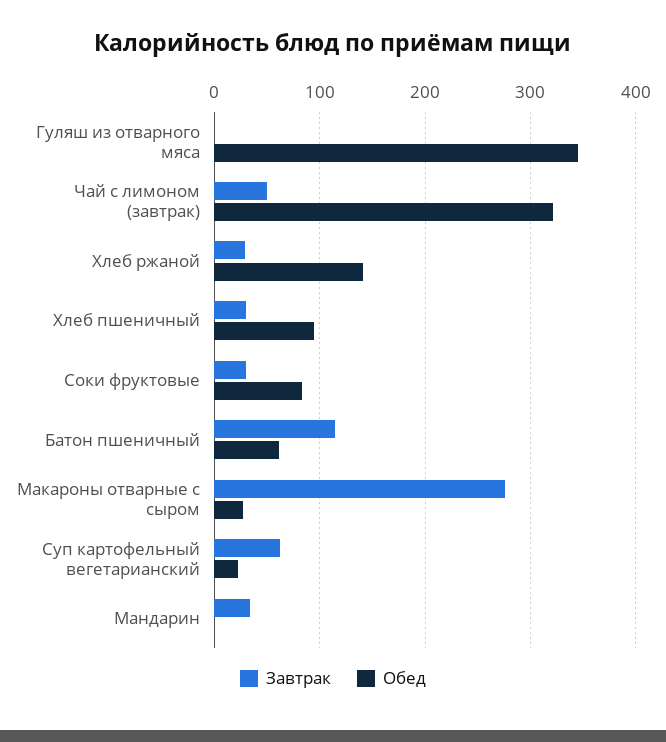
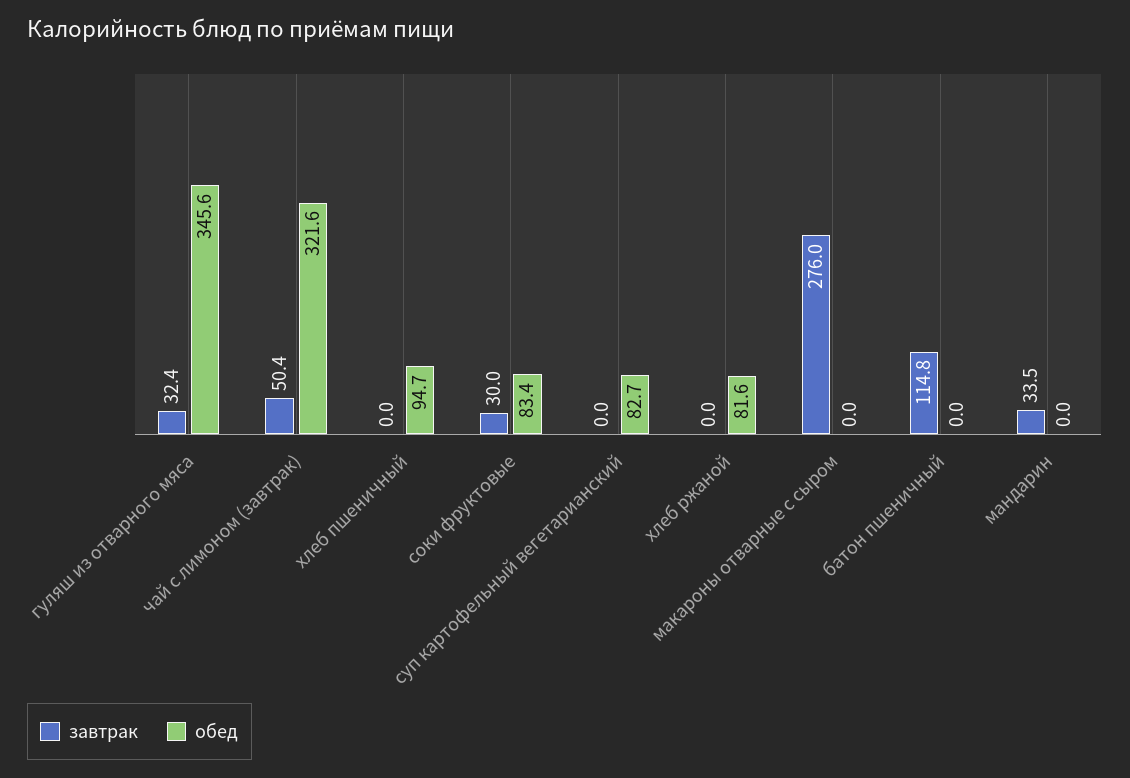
Завтрак, Гуляш из отварного мяса: 0 -> 32.4
Завтрак, Хлеб ржаной: 30 -> 0
Обед, Хлеб ржаной: 140 -> 81.6
Завтрак, Хлеб пшеничный: 30 -> 0
Обед, Батон пшеничный: 60 -> 0
Обед, Макароны отварные с сыром: 30 -> 0
Завтрак, Суп картофельный вегетарианский: 60 -> 0
Обед, Суп картофельный вегетарианский: 20 -> 82.7

